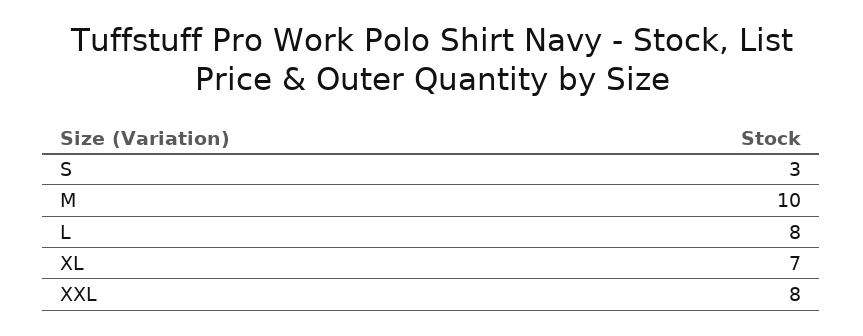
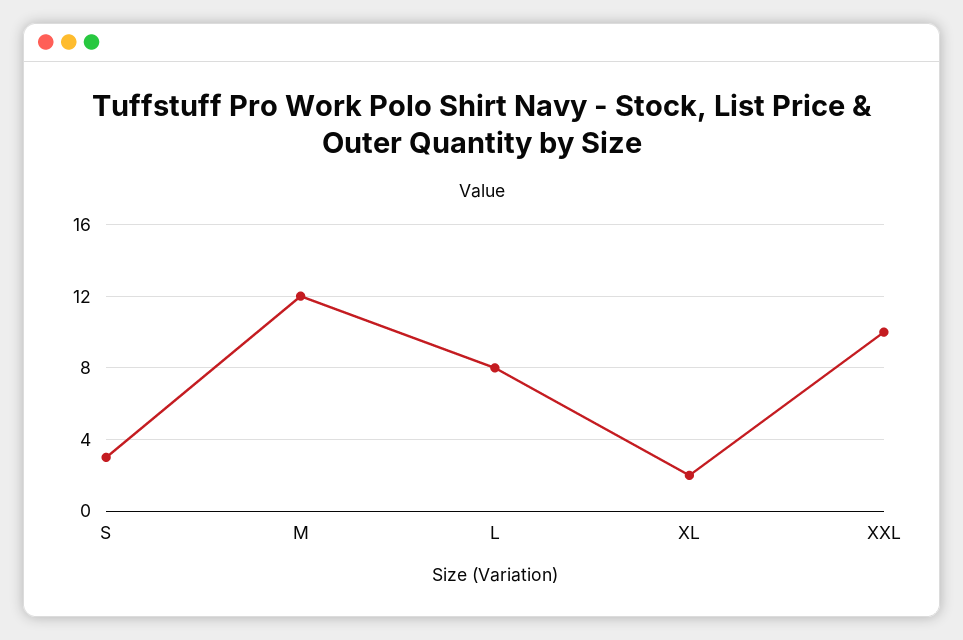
M: 10 -> 12
XL: 7 -> 2
XXL: 8 -> 10

